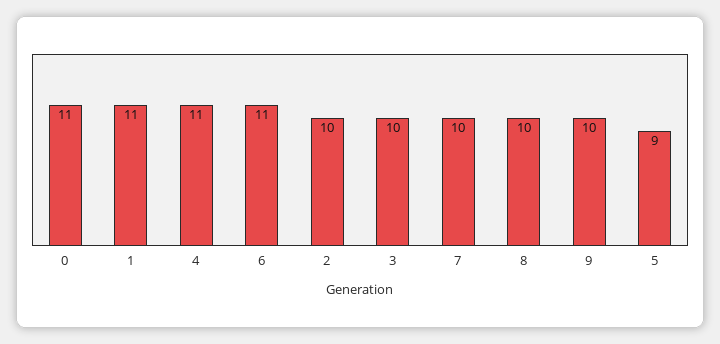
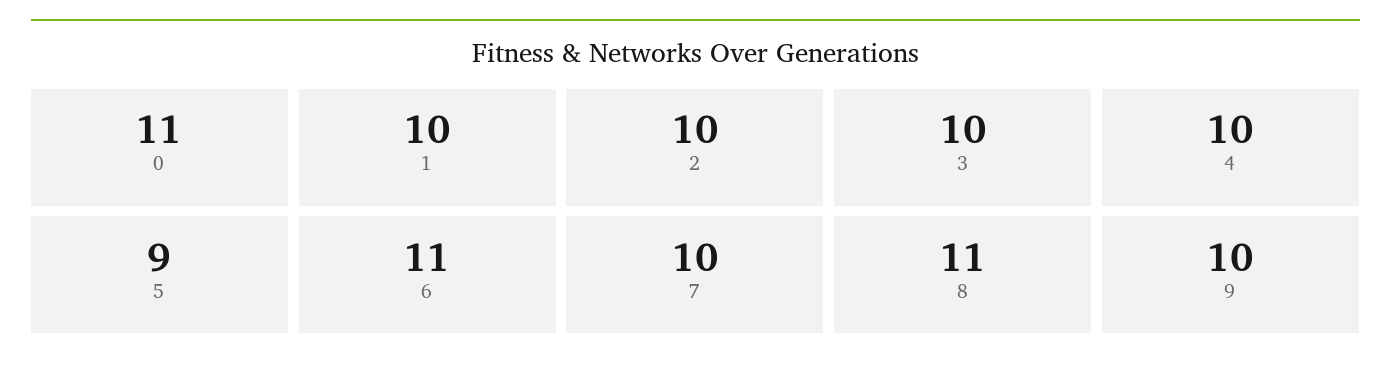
1: 11 -> 10
4: 11 -> 10
8: 10 -> 11

